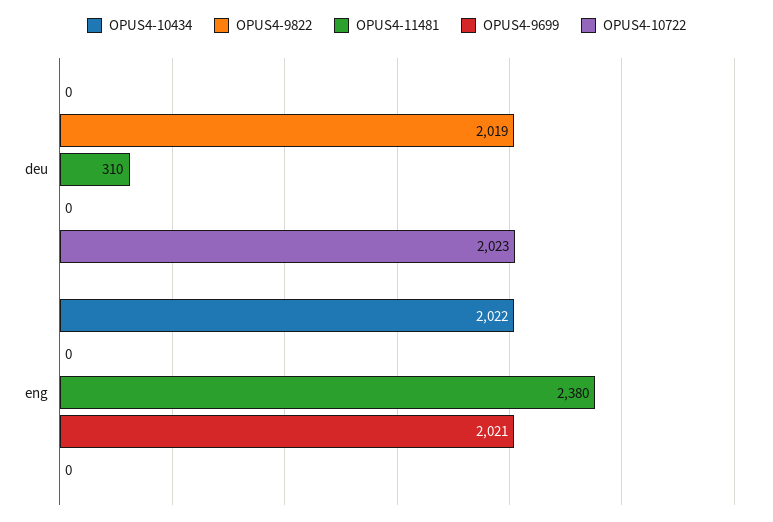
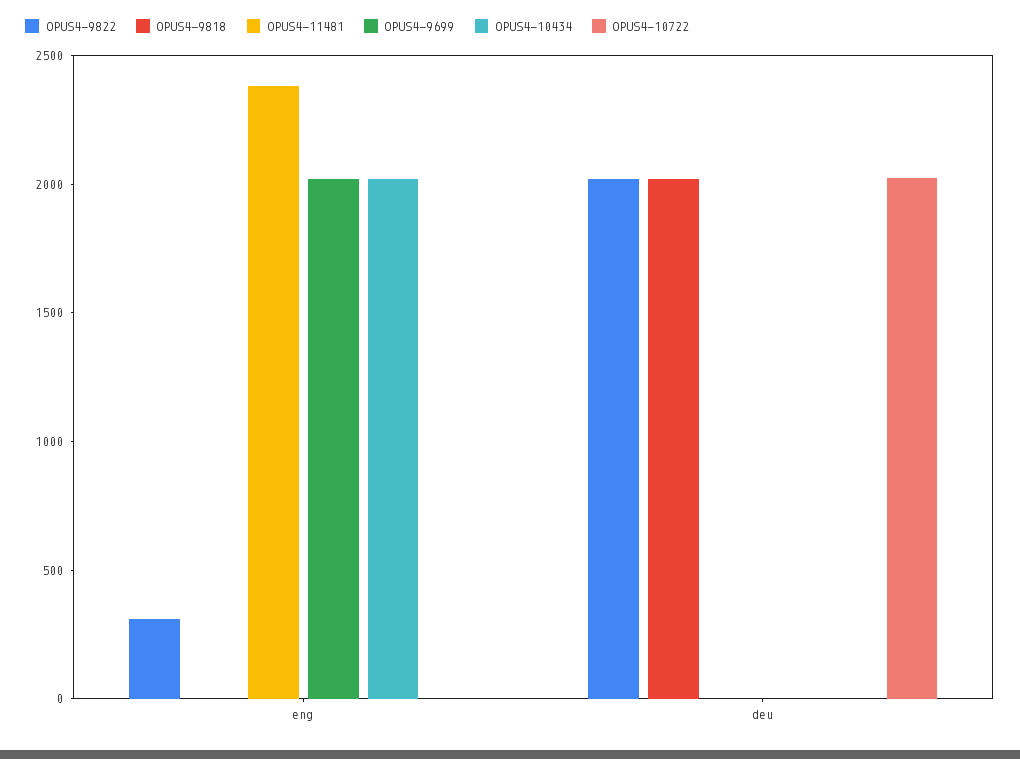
OPUS4-11481, deu: 310 -> 0
OPUS4-9822, eng: 0 -> 300
OPUS4-9818, eng: none -> 0
OPUS4-9818, deu: none -> 2000

